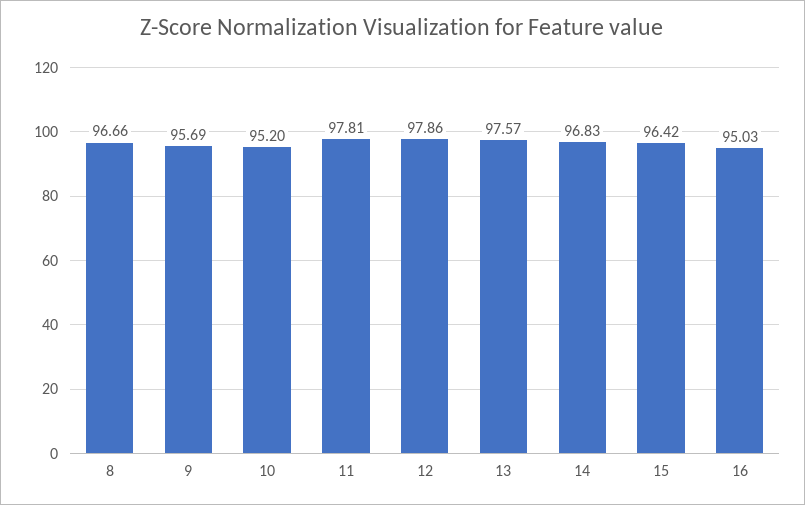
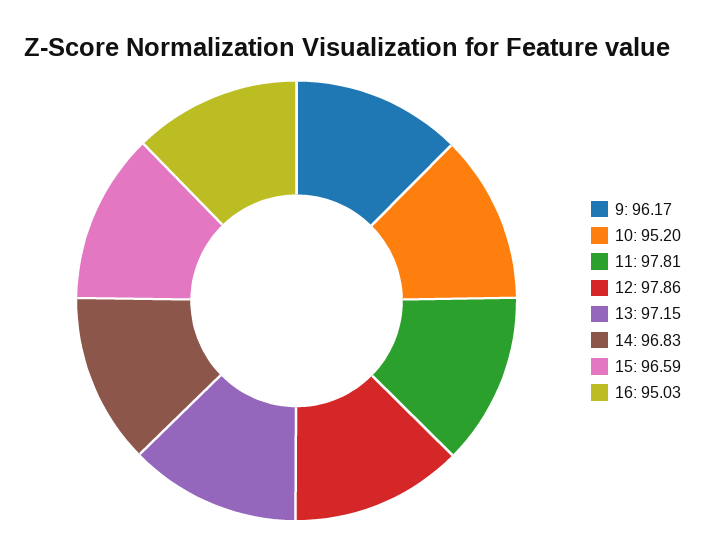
8: 96.66 -> none
9: 95.69 -> 96.17
13: 97.57 -> 97.15
15: 96.42 -> 96.59

